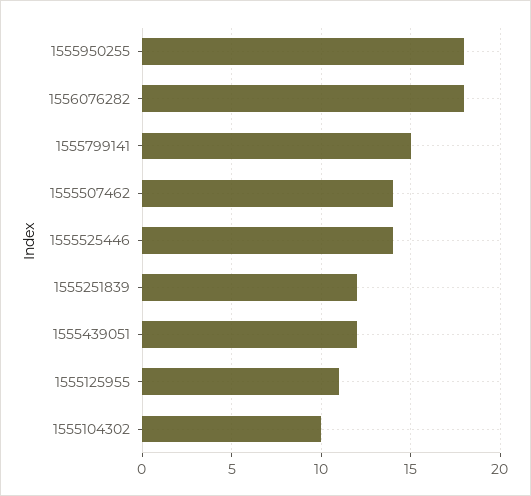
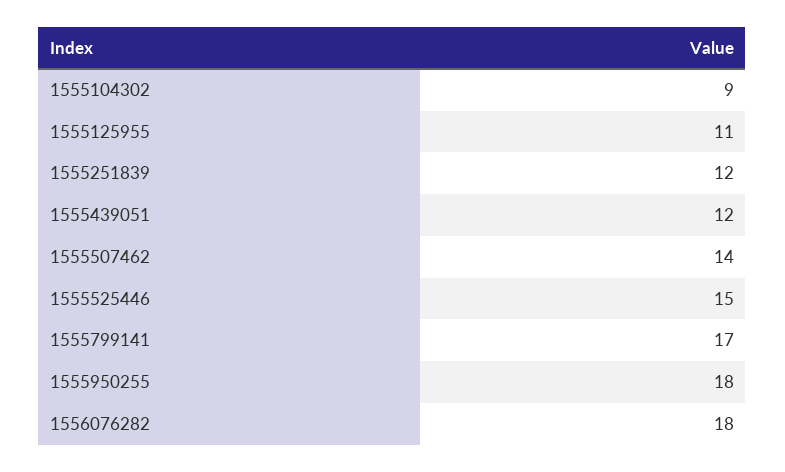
1555799141: 15 -> 17
1555525446: 14 -> 15
1555104302: 10 -> 9

